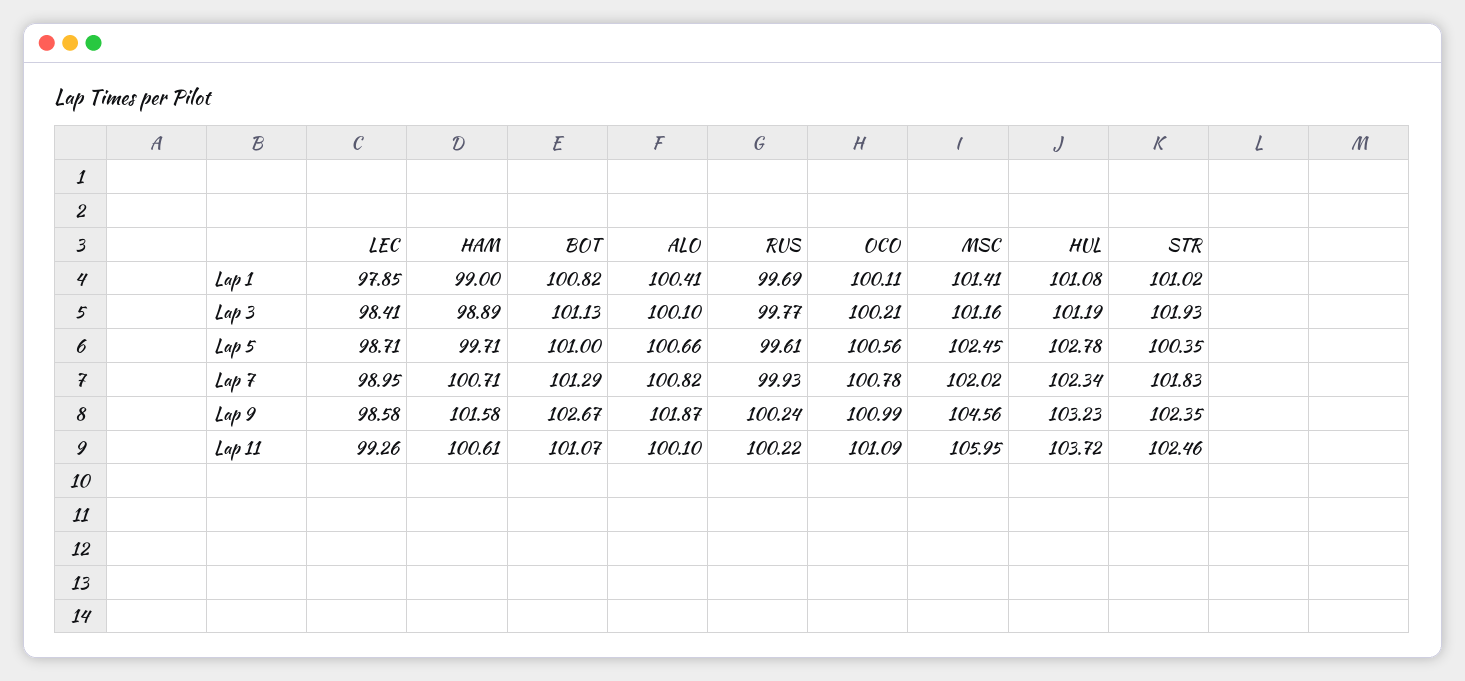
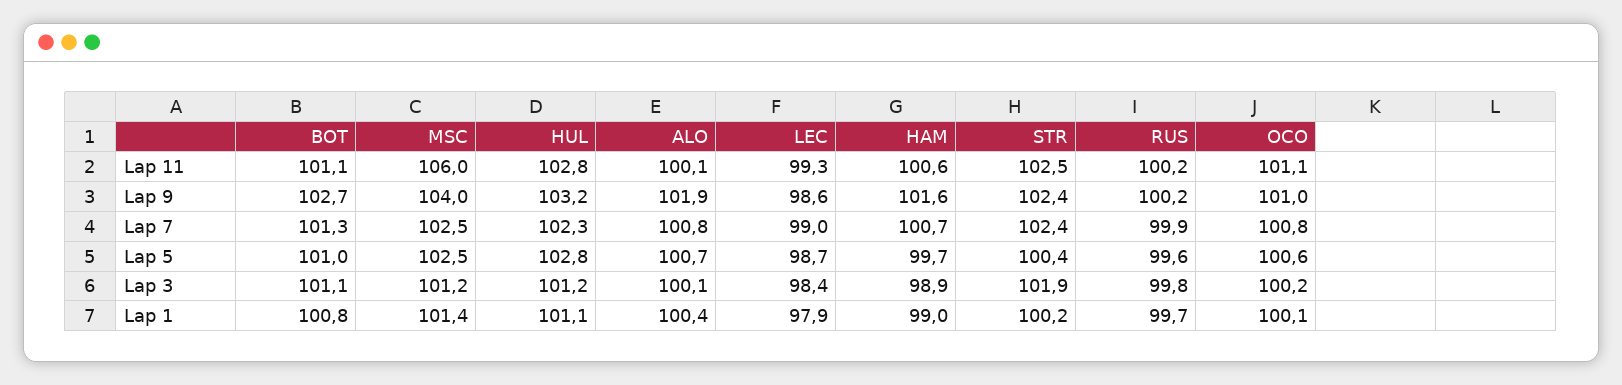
STR, Lap 1: 101.02 -> 100.2
MSC, Lap 7: 102.02 -> 102.5
STR, Lap 7: 101.83 -> 102.4
MSC, Lap 9: 104.56 -> 104
HUL, Lap 11: 103.72 -> 102.8

